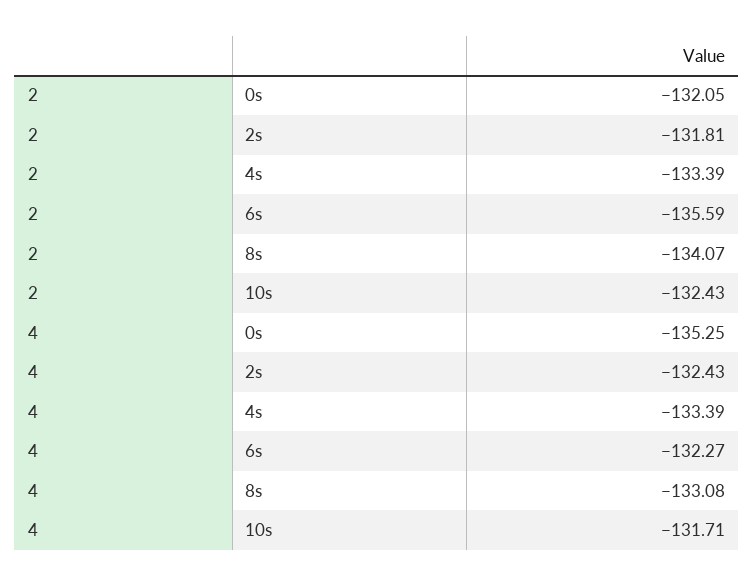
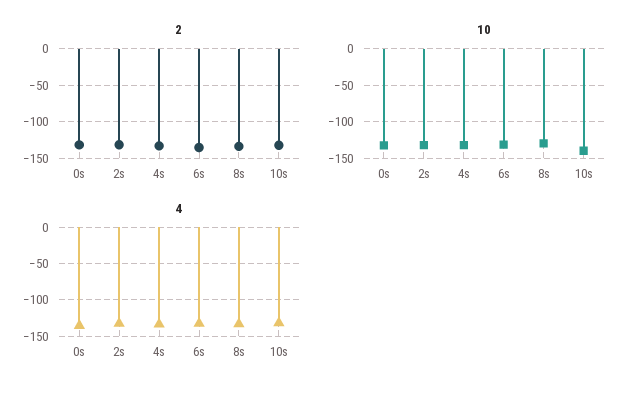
10, 0s: none -> -130
10, 2s: none -> -130
10, 4s: none -> -130
10, 6s: none -> -130
10, 8s: none -> -130
10, 10s: none -> -140

